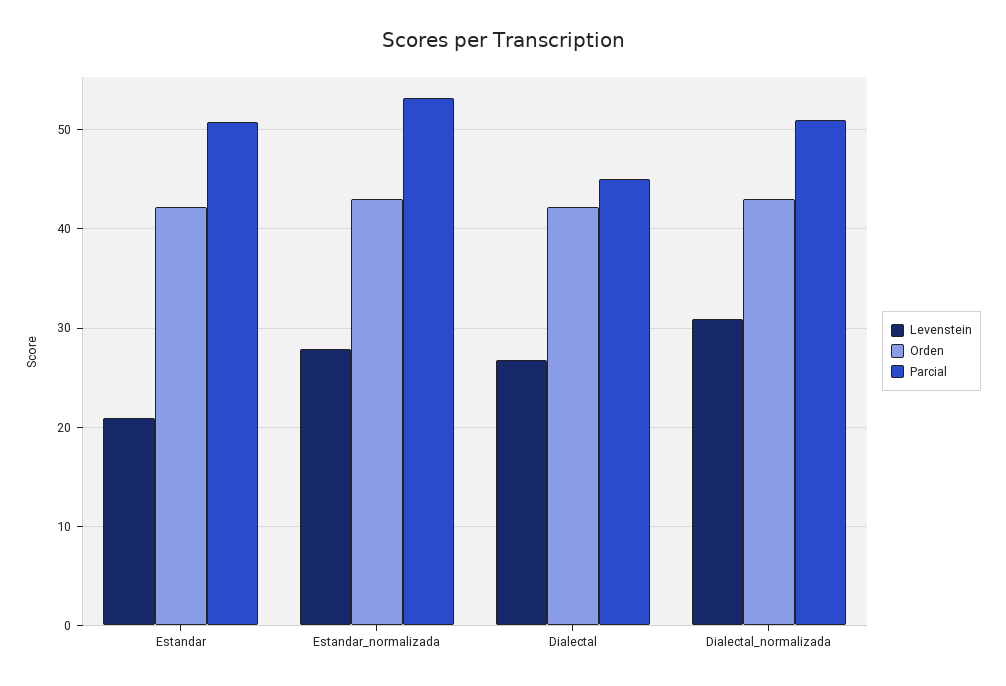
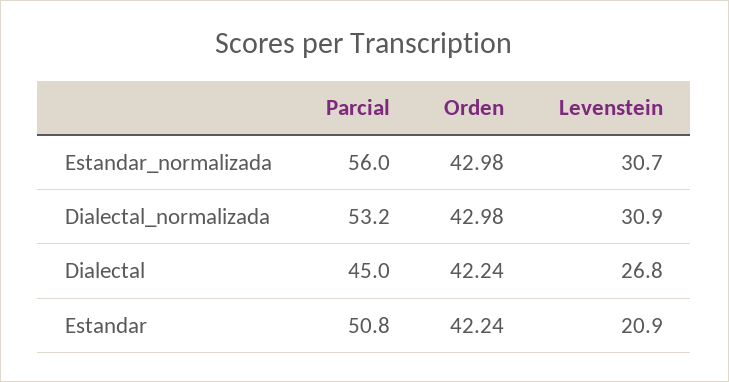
Levenstein, Estandar_normalizada: 28 -> 30.7
Parcial, Estandar_normalizada: 53 -> 56
Parcial, Dialectal_normalizada: 51 -> 53.2

